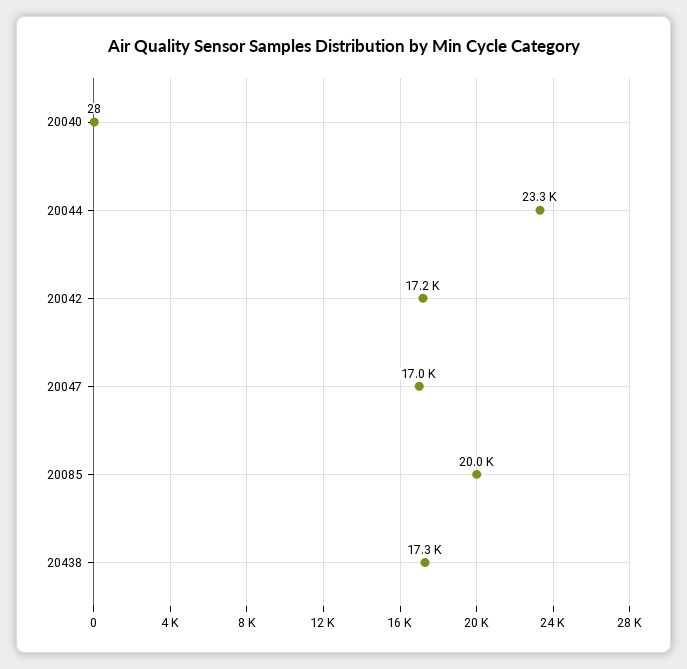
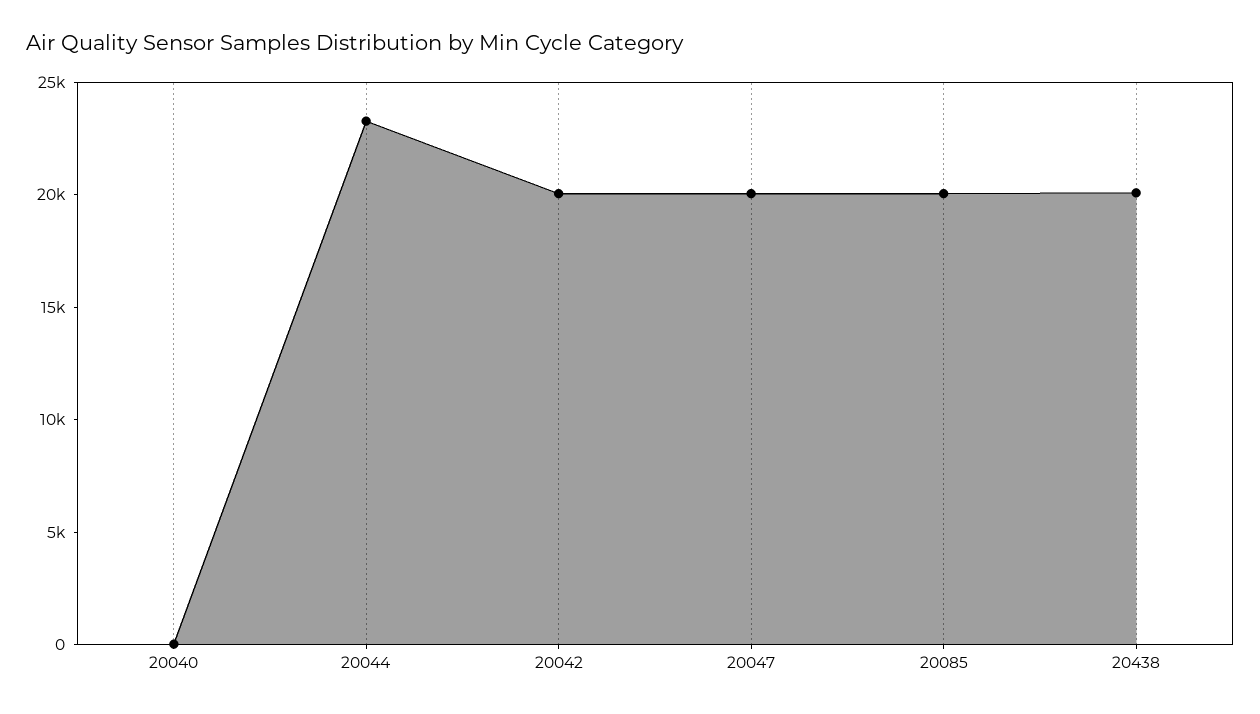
20042: 17200 -> 20000
20047: 17000 -> 20000
20438: 17300 -> 20000

